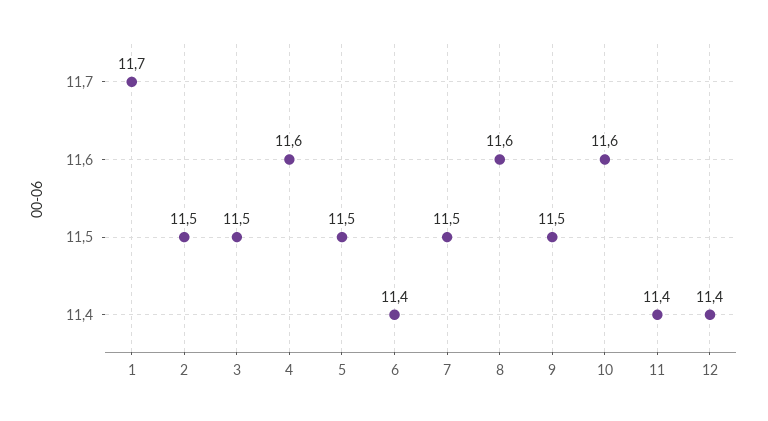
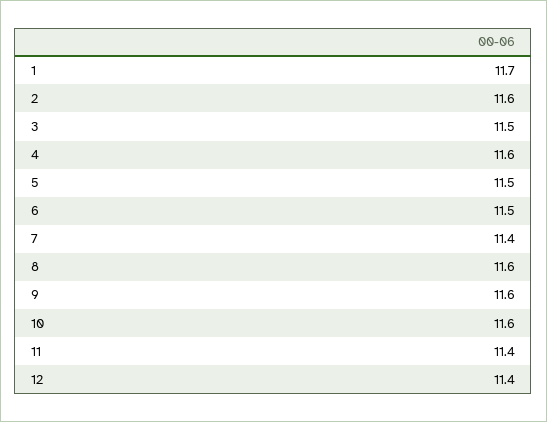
2: 11.5 -> 11.6
6: 11.4 -> 11.5
7: 11.5 -> 11.4
9: 11.5 -> 11.6

